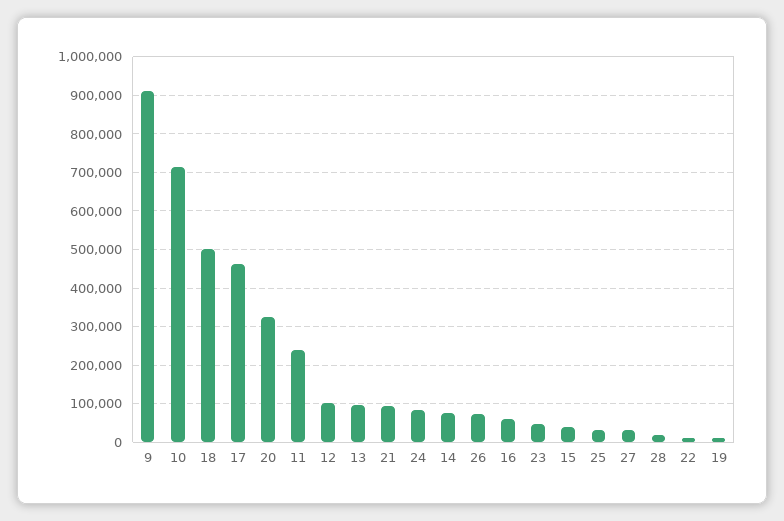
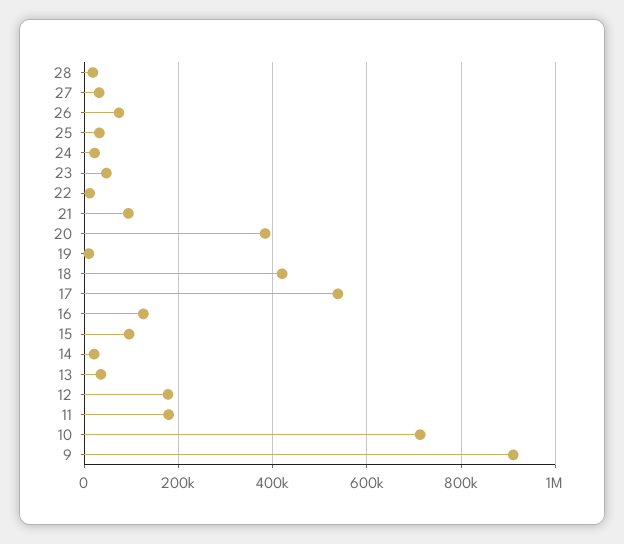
18: 500000 -> 420000
17: 460000 -> 540000
20: 320000 -> 380000
11: 240000 -> 180000
12: 100000 -> 180000
13: 100000 -> 40000
24: 80000 -> 20000
14: 80000 -> 20000
16: 60000 -> 120000
15: 40000 -> 100000

